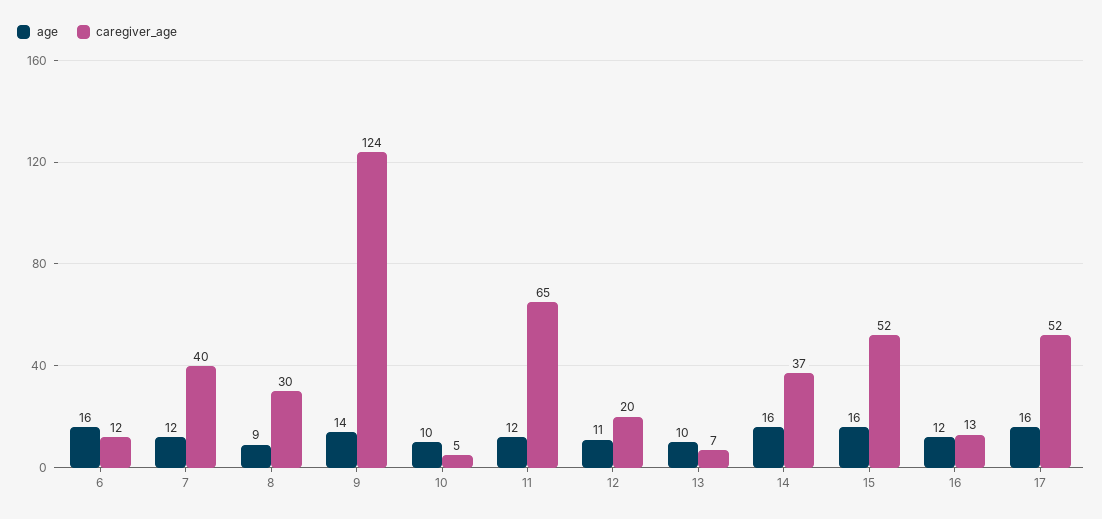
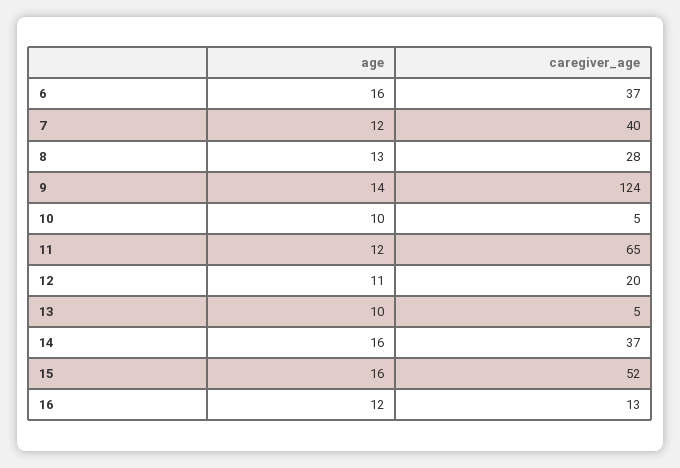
caregiver_age, 6: 12 -> 37
age, 8: 9 -> 13
caregiver_age, 8: 30 -> 28
caregiver_age, 13: 7 -> 5
age, 17: 16 -> none
caregiver_age, 17: 52 -> none

